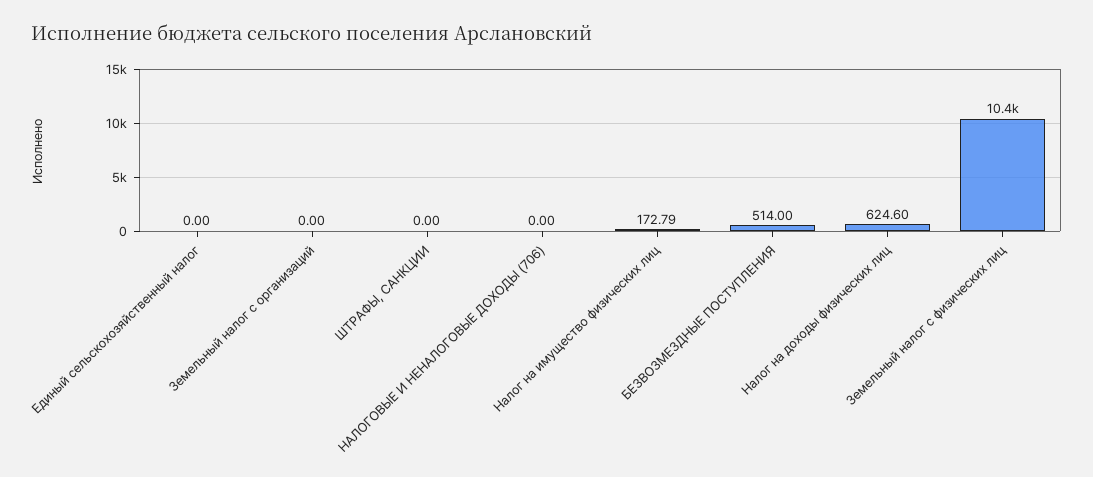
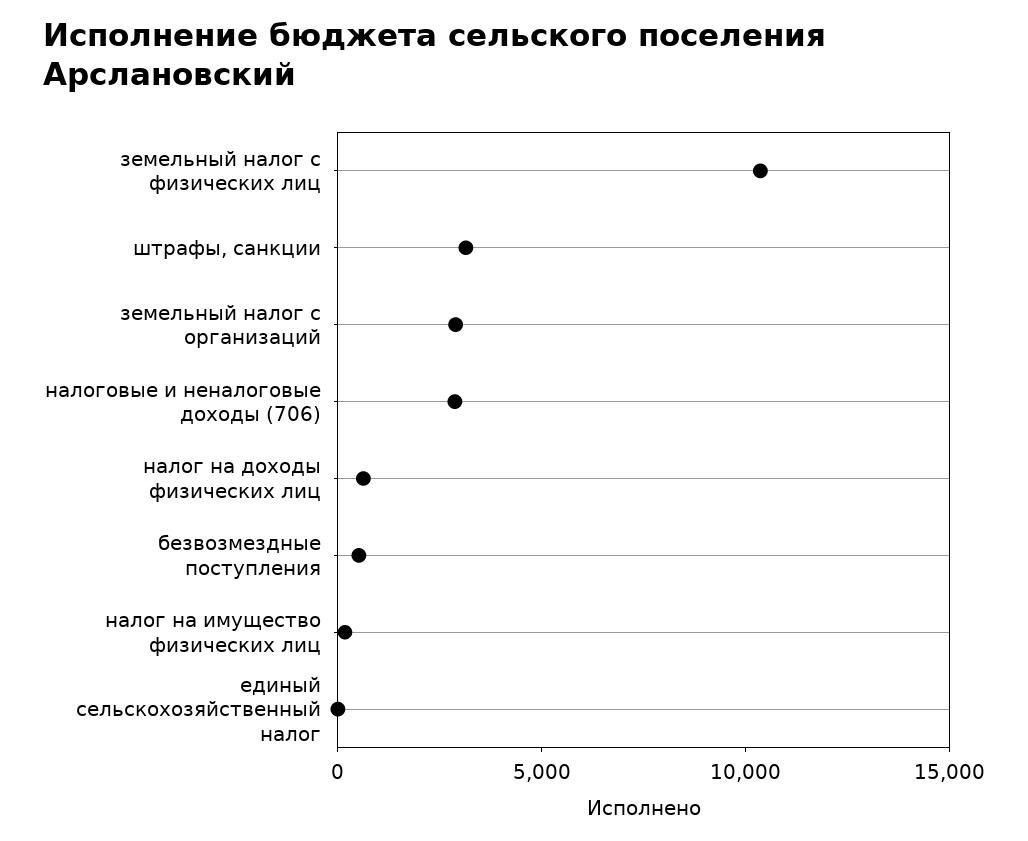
Земельный налог с организаций: 0 -> 3000
ШТРАФЫ, САНКЦИИ: 0 -> 3000
НАЛОГОВЫЕ И НЕНАЛОГОВЫЕ ДОХОДЫ (706): 0 -> 3000

